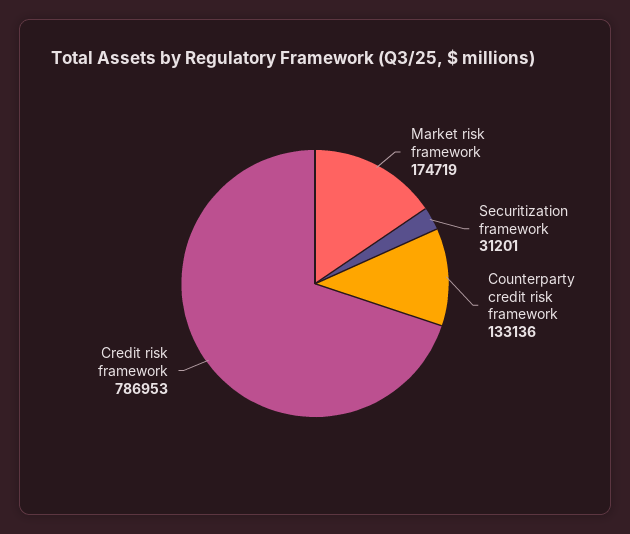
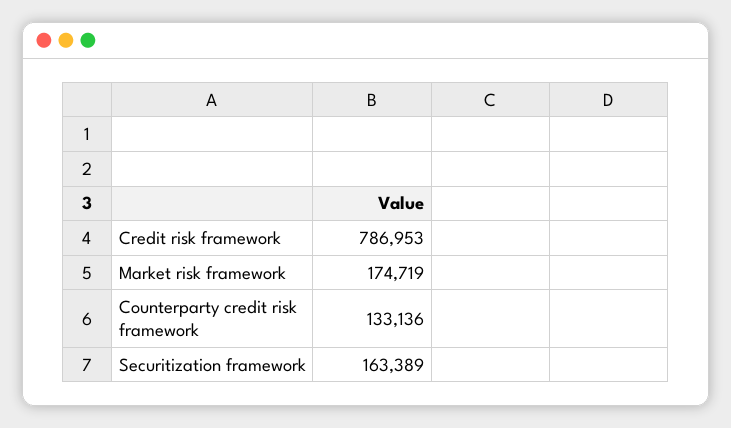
Securitization framework: 31201 -> 163389

